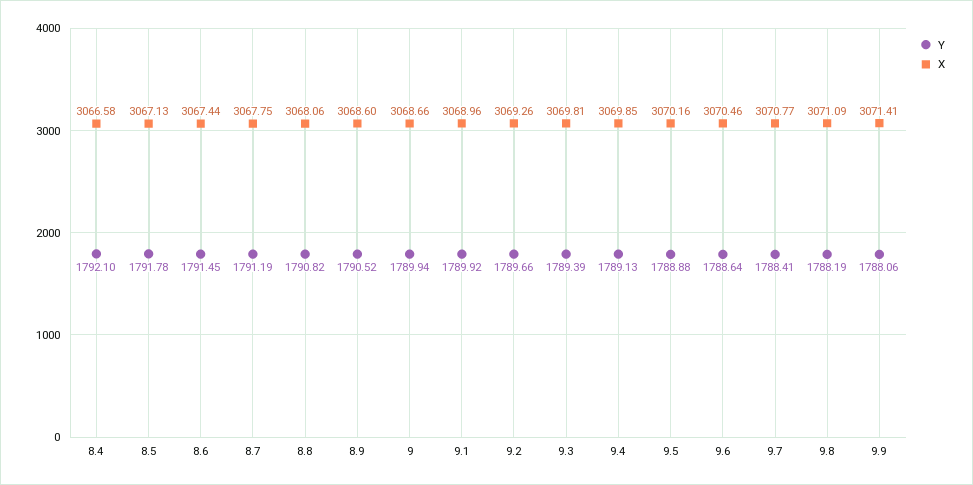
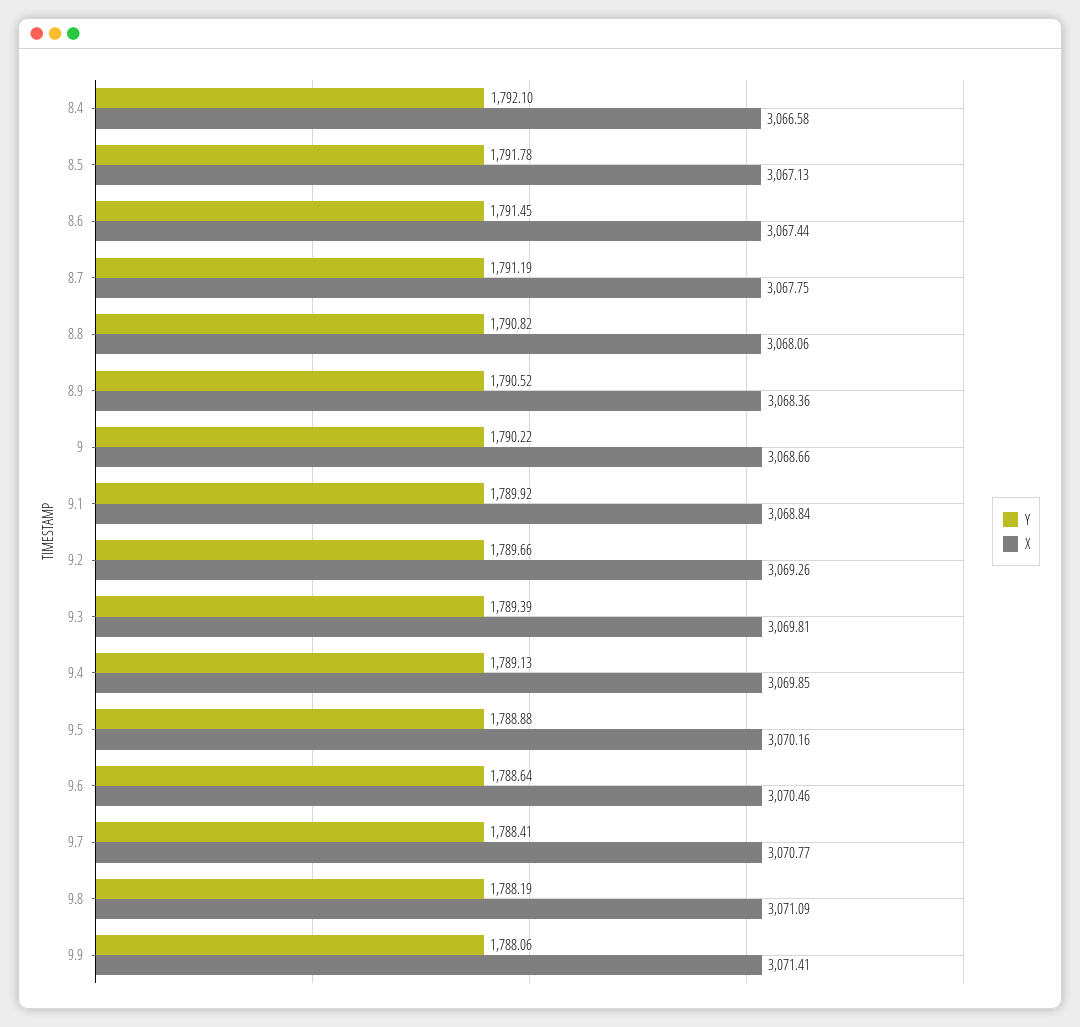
X, 8.9: 3068.6 -> 3068.36
Y, 9: 1789.94 -> 1790.22
X, 9.1: 3068.96 -> 3068.84

